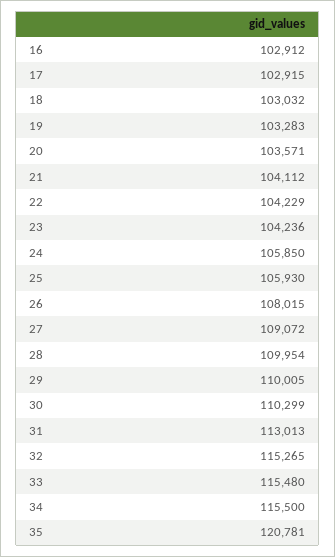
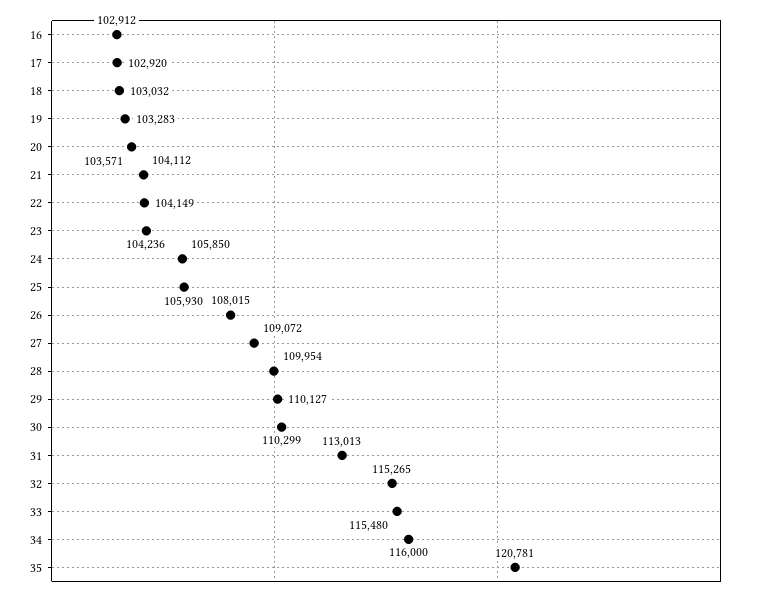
17: 102915 -> 102920
22: 104229 -> 104149
29: 110005 -> 110127
34: 115500 -> 116000

